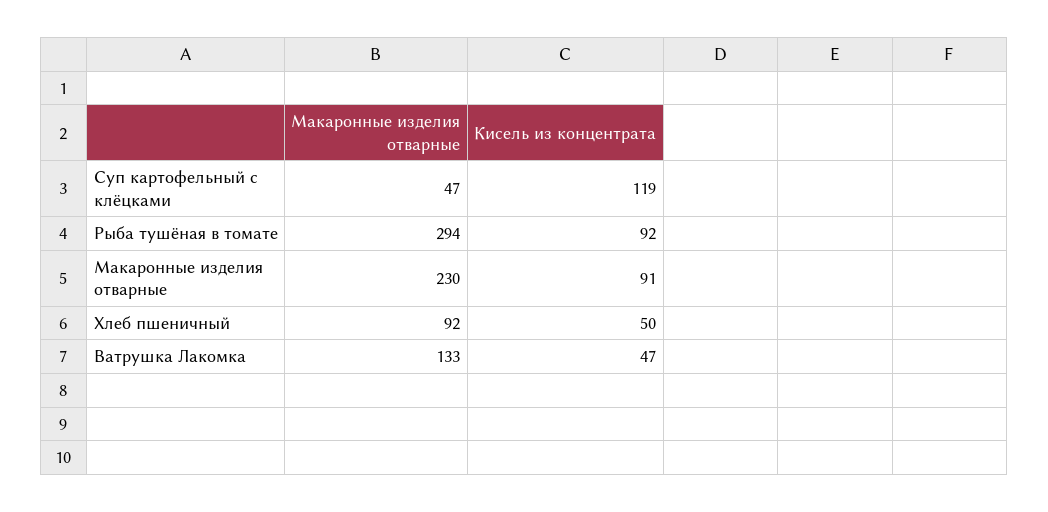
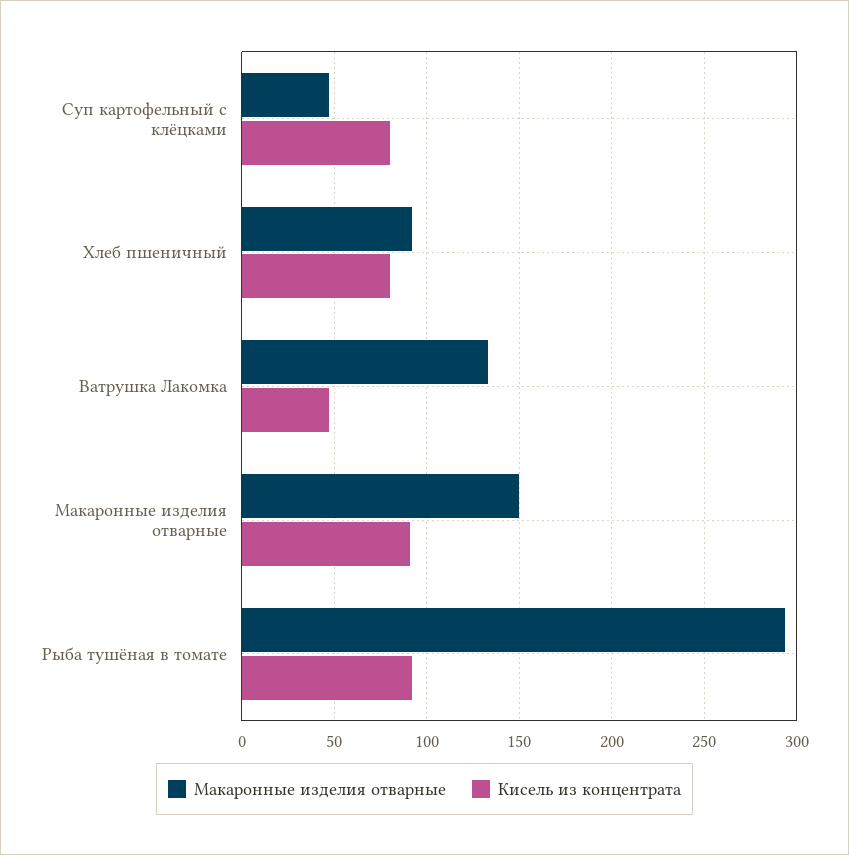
Кисель из концентрата, Суп картофельный с клёцками: 119 -> 80
Макаронные изделия отварные, Макаронные изделия отварные: 230 -> 150
Кисель из концентрата, Хлеб пшеничный: 50 -> 80

